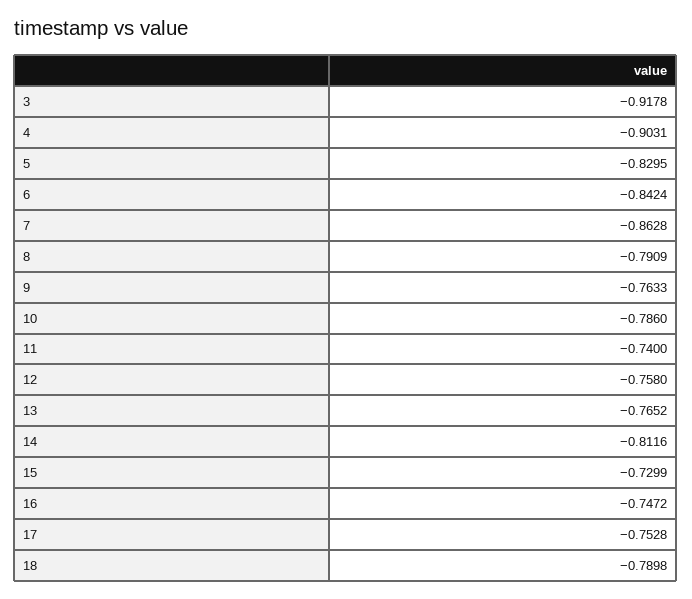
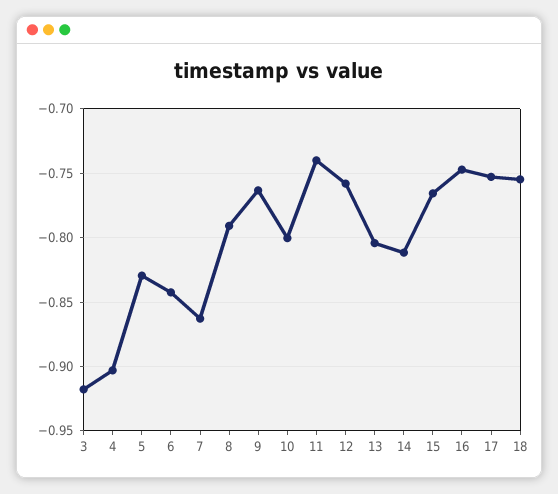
10: -0.786 -> -0.8
13: -0.7652 -> -0.805
15: -0.7299 -> -0.765
18: -0.7898 -> -0.755

